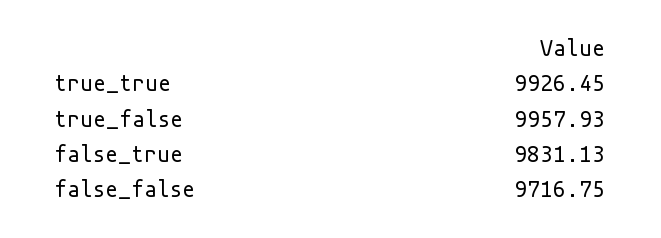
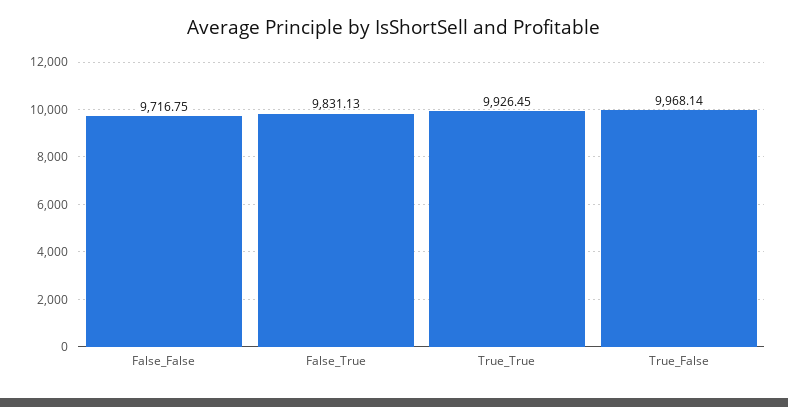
true_false: 9957.93 -> 9968.14

